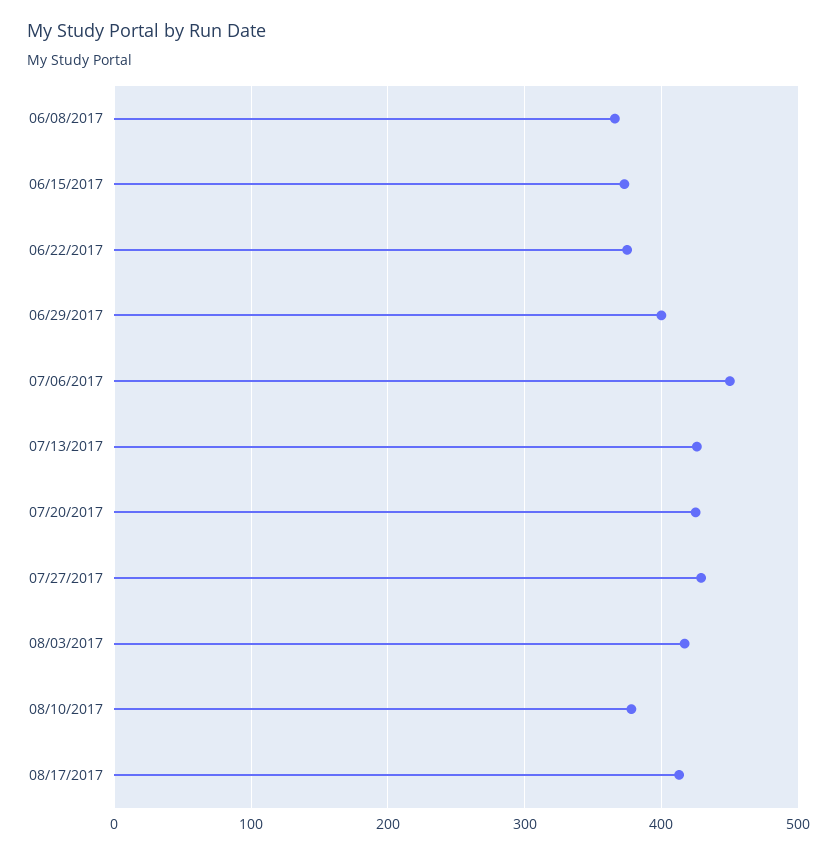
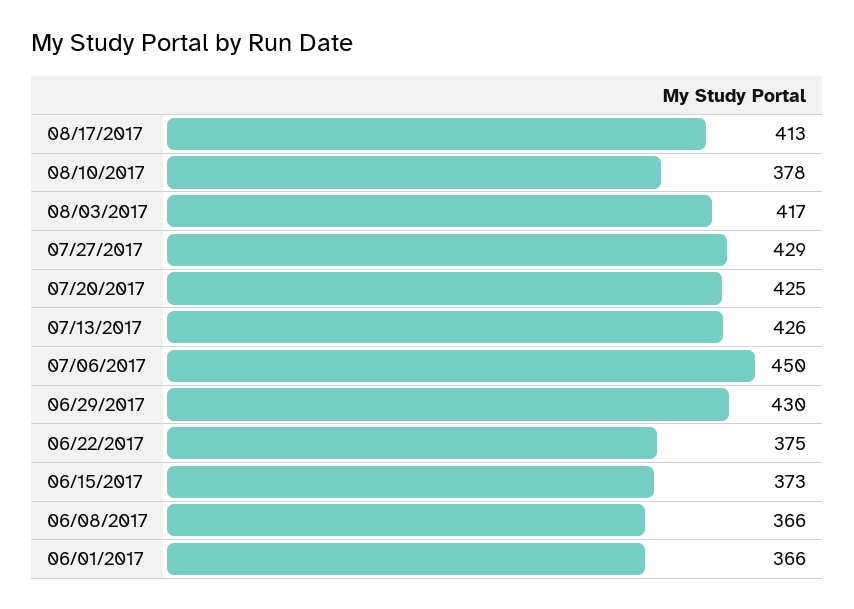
06/29/2017: 400 -> 430
06/01/2017: none -> 366

